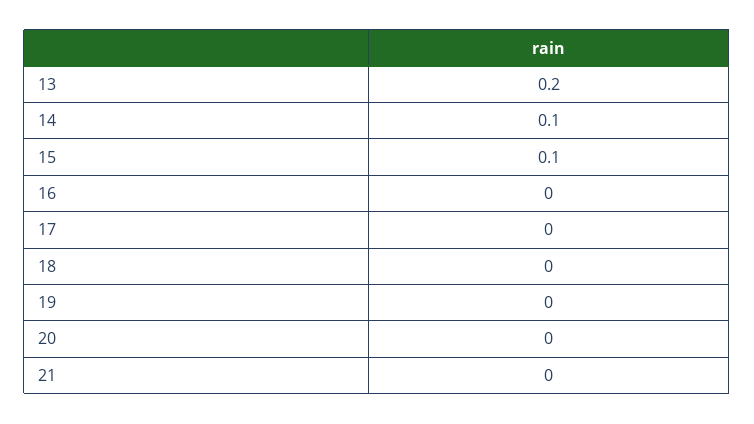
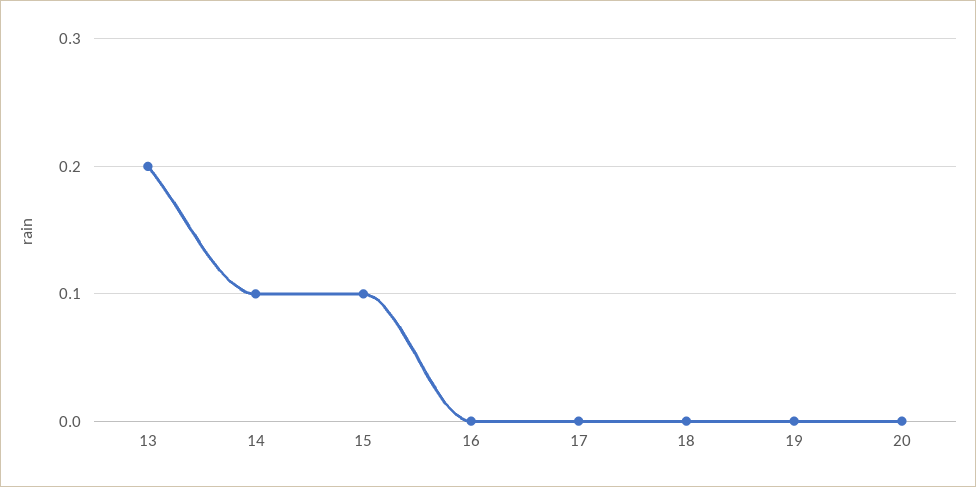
21: 0 -> none

